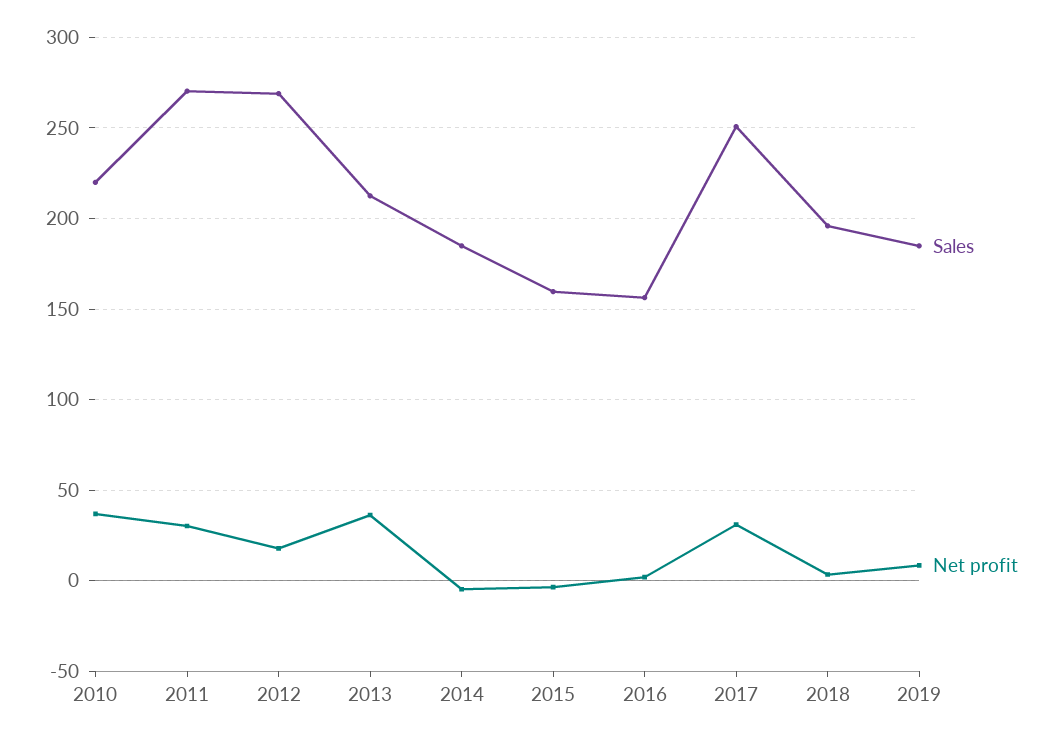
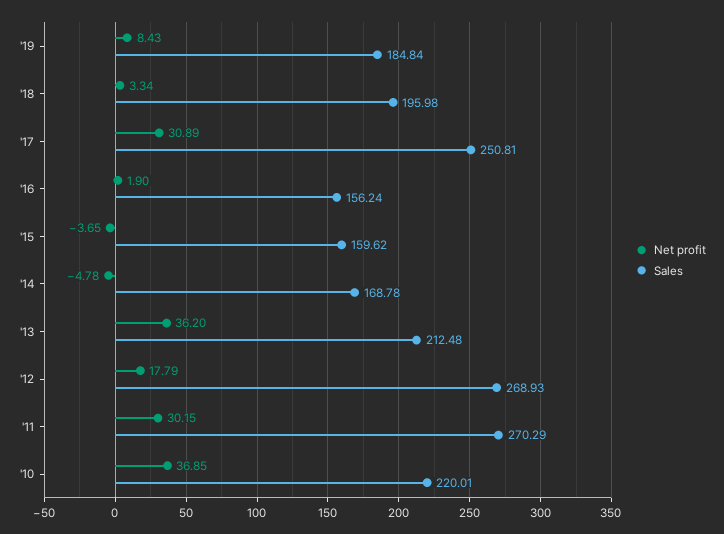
Sales, 2014: 185 -> 168.78

